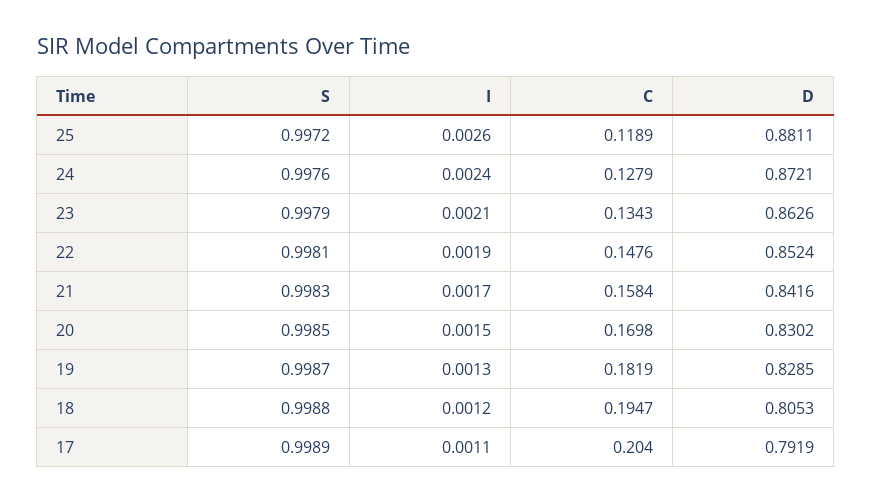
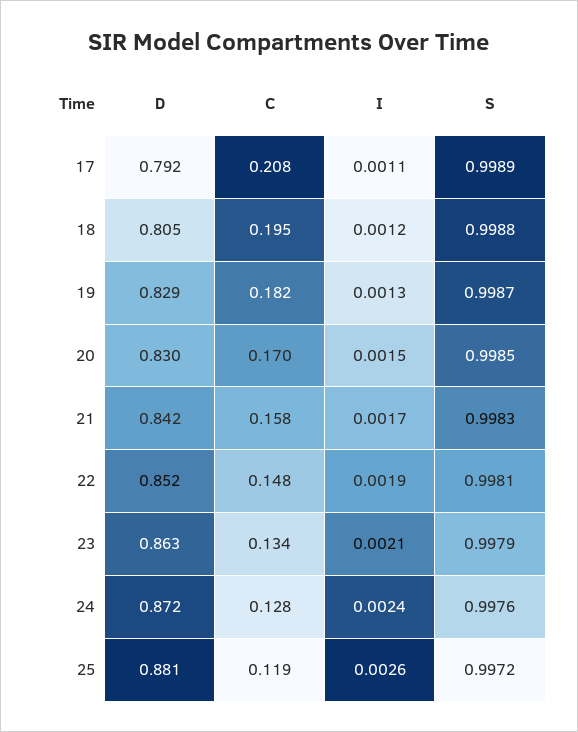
C, 17: 0.204 -> 0.208

